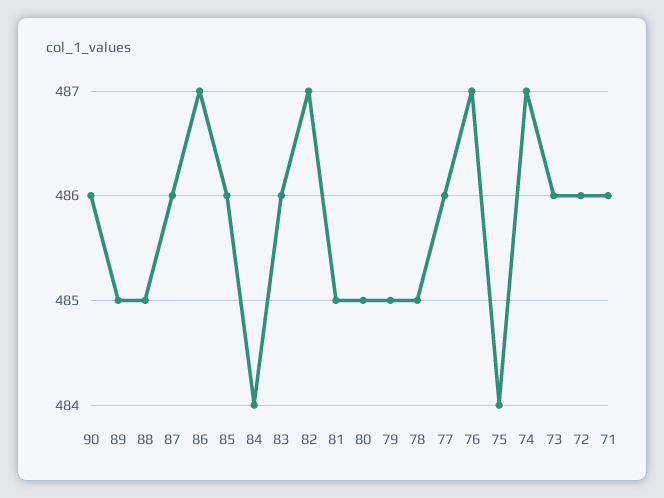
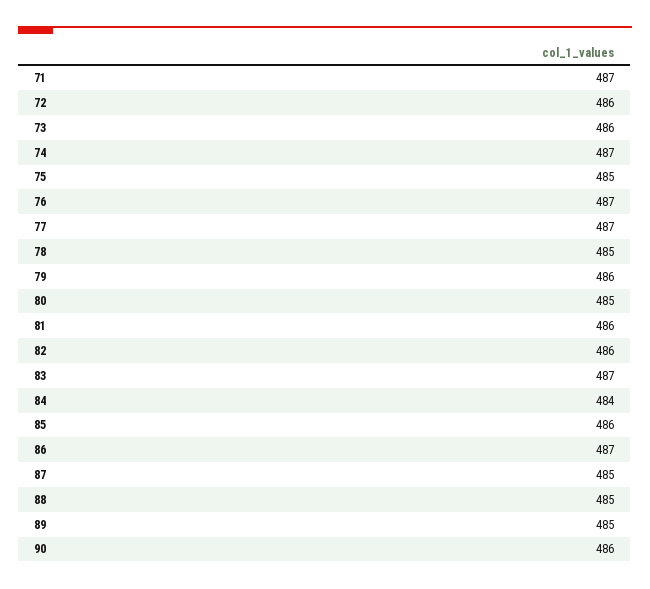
87: 486 -> 485
83: 486 -> 487
82: 487 -> 486
81: 485 -> 486
79: 485 -> 486
77: 486 -> 487
75: 484 -> 485
71: 486 -> 487

